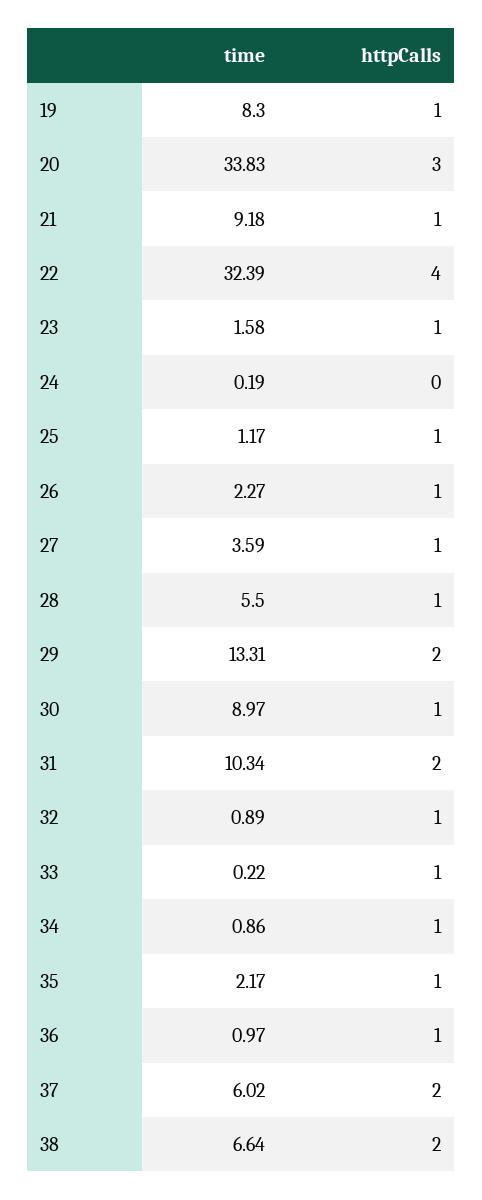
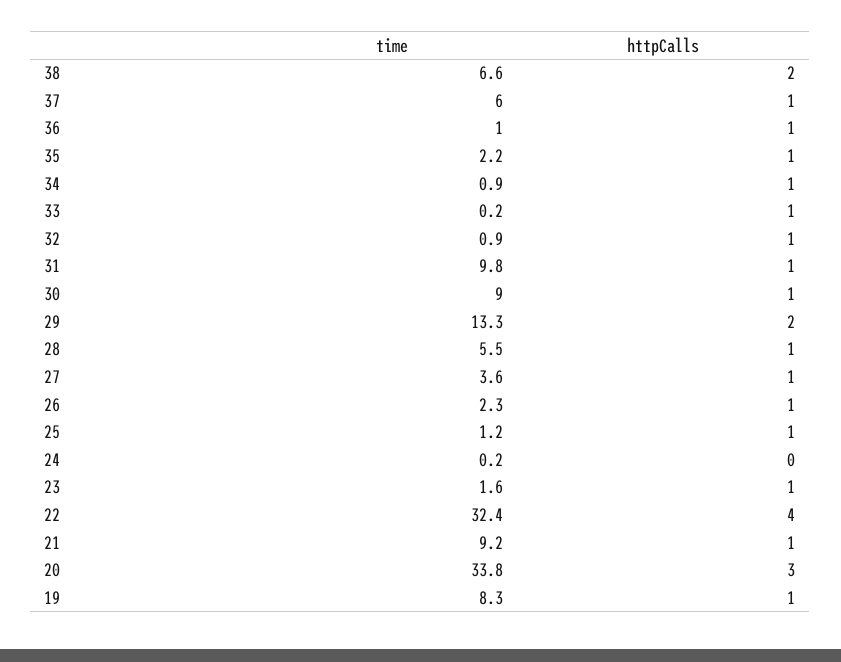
time, 31: 10.34 -> 9.8
httpCalls, 31: 2 -> 1
httpCalls, 37: 2 -> 1

